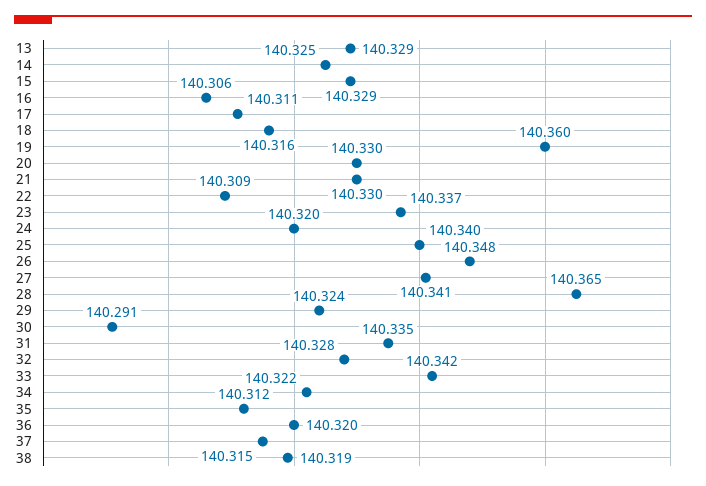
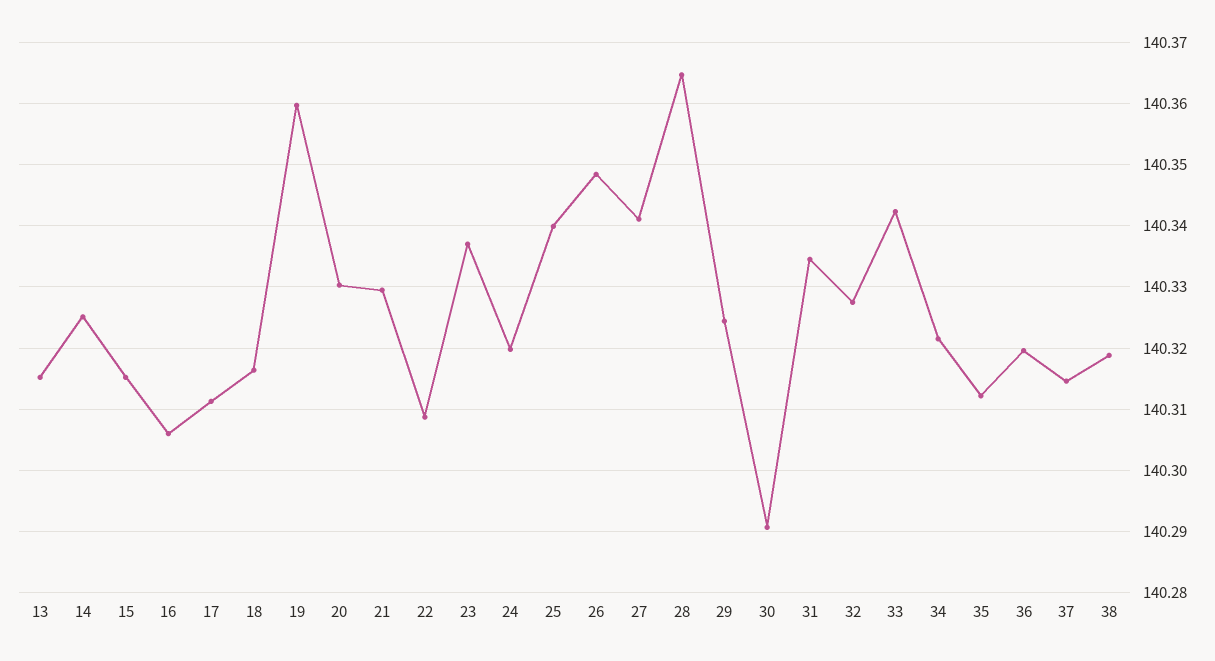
13: 140.329 -> 140.315
15: 140.329 -> 140.315

